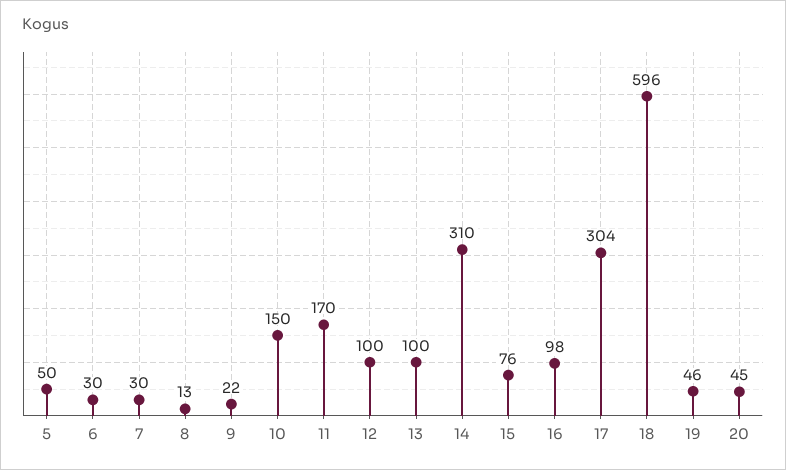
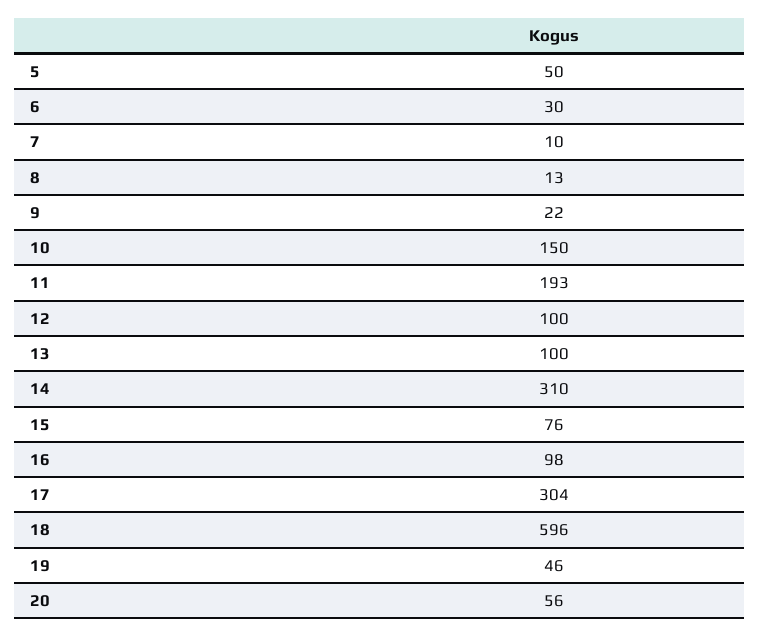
7: 30 -> 10
11: 170 -> 193
20: 45 -> 56

